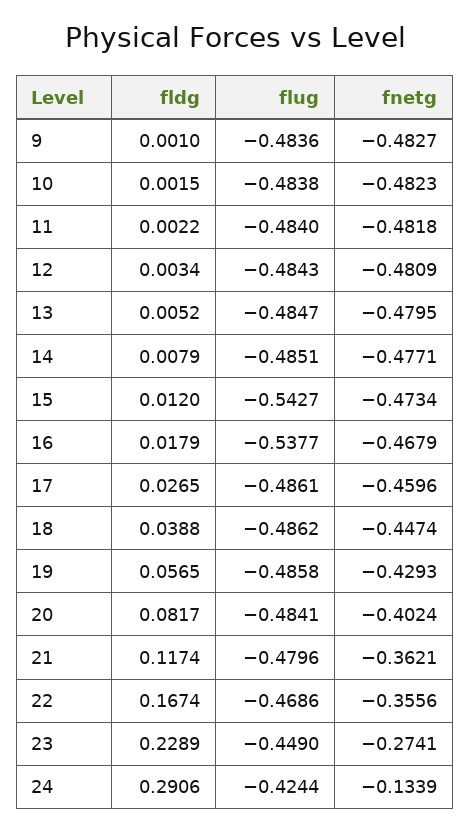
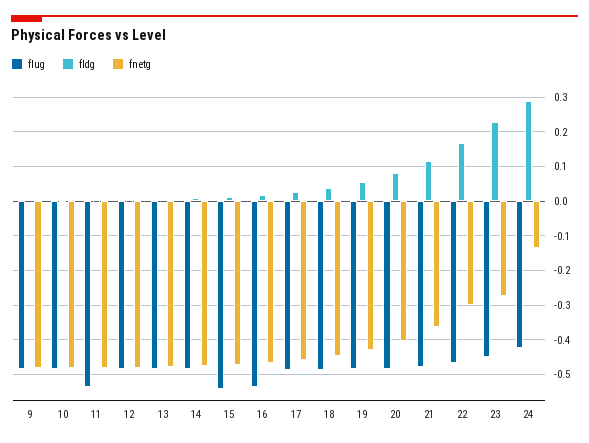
flug, 11: -0.484 -> -0.54
fnetg, 22: -0.3556 -> -0.3

